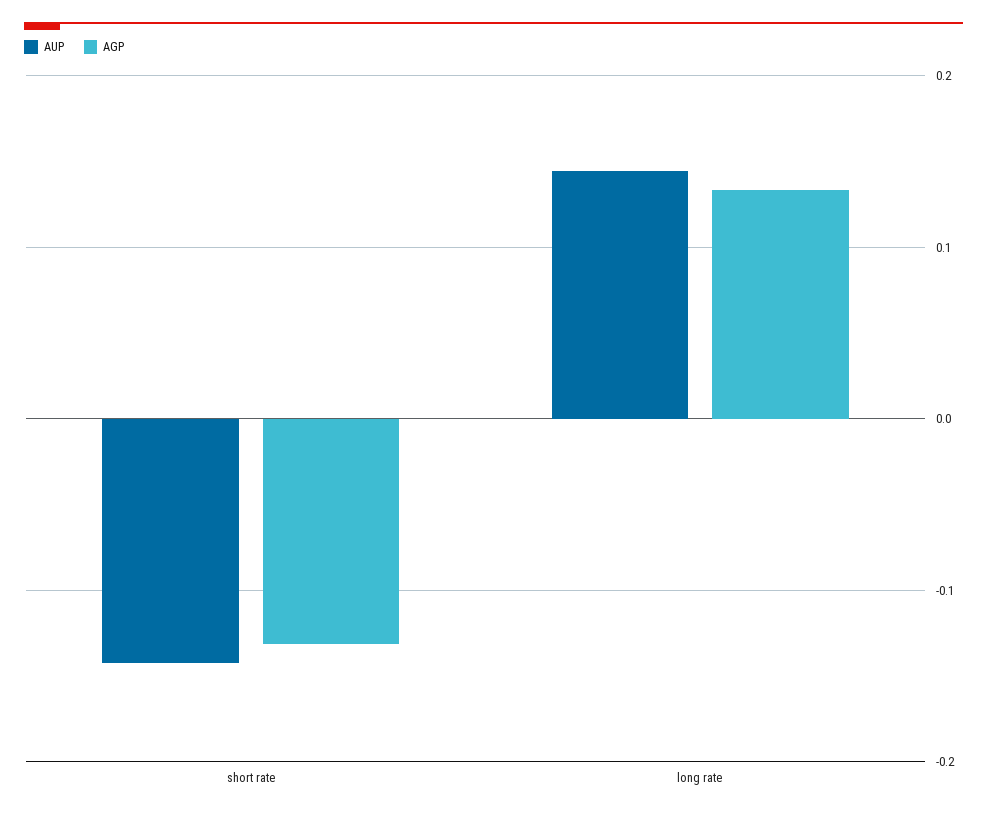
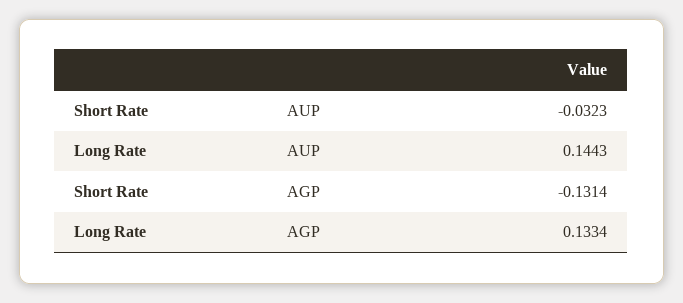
AUP, short rate: -0.14 -> -0.0323

